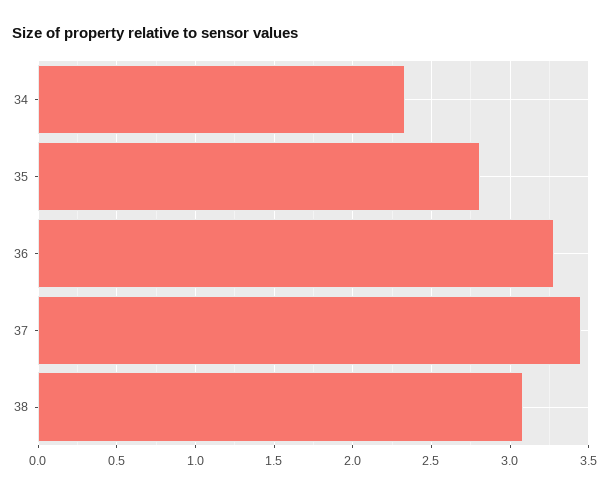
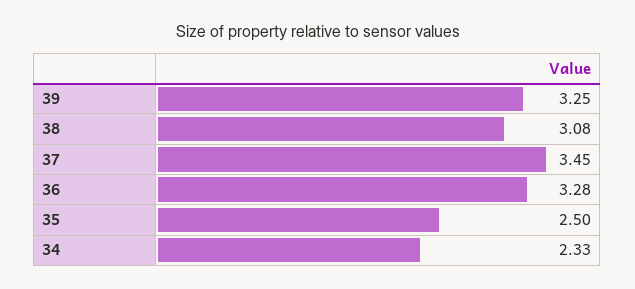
35: 2.8 -> 2.5
39: none -> 3.25

